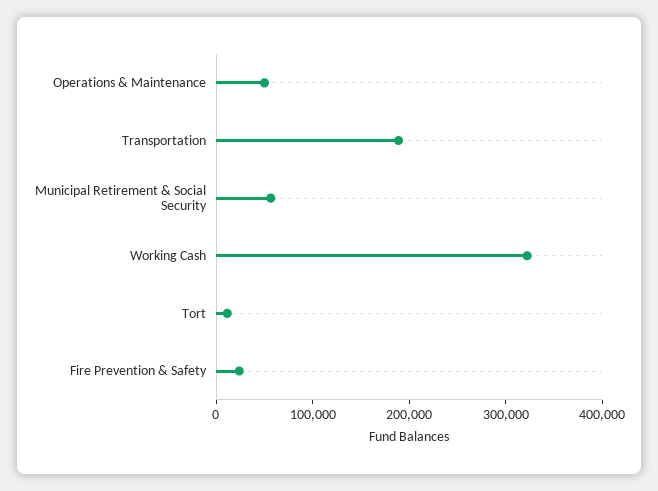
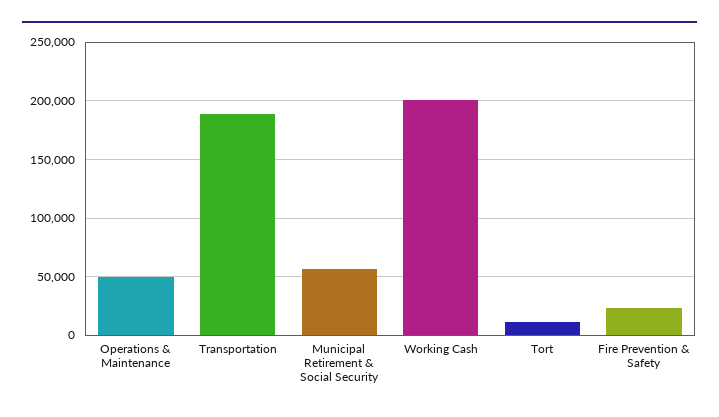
Working Cash: 320000 -> 200000

